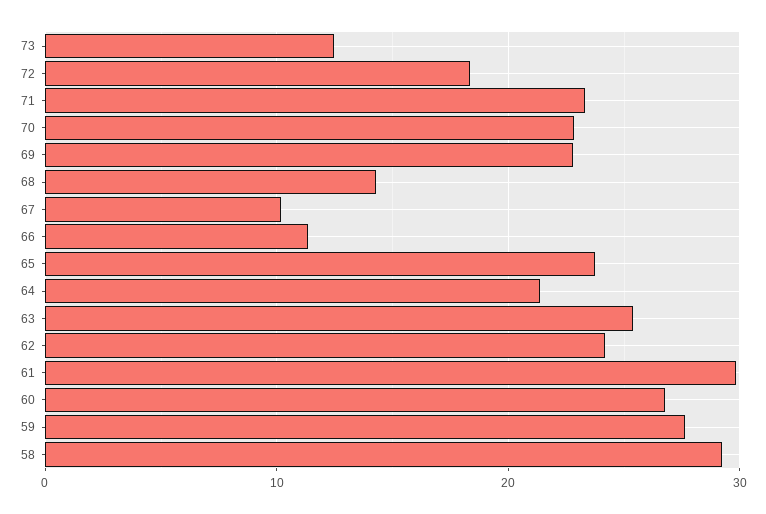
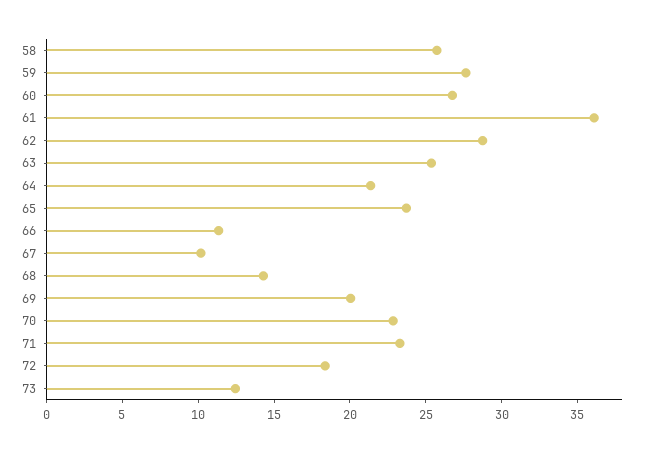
69: 23 -> 20
62: 24 -> 29
61: 30 -> 36
58: 29 -> 26

